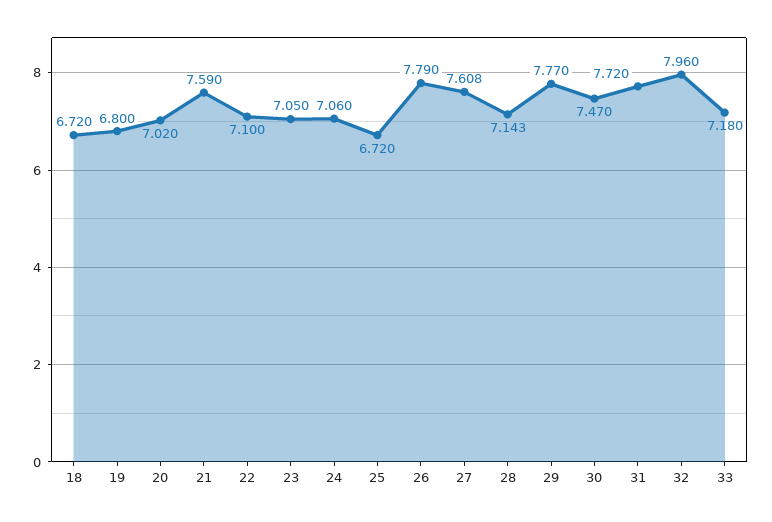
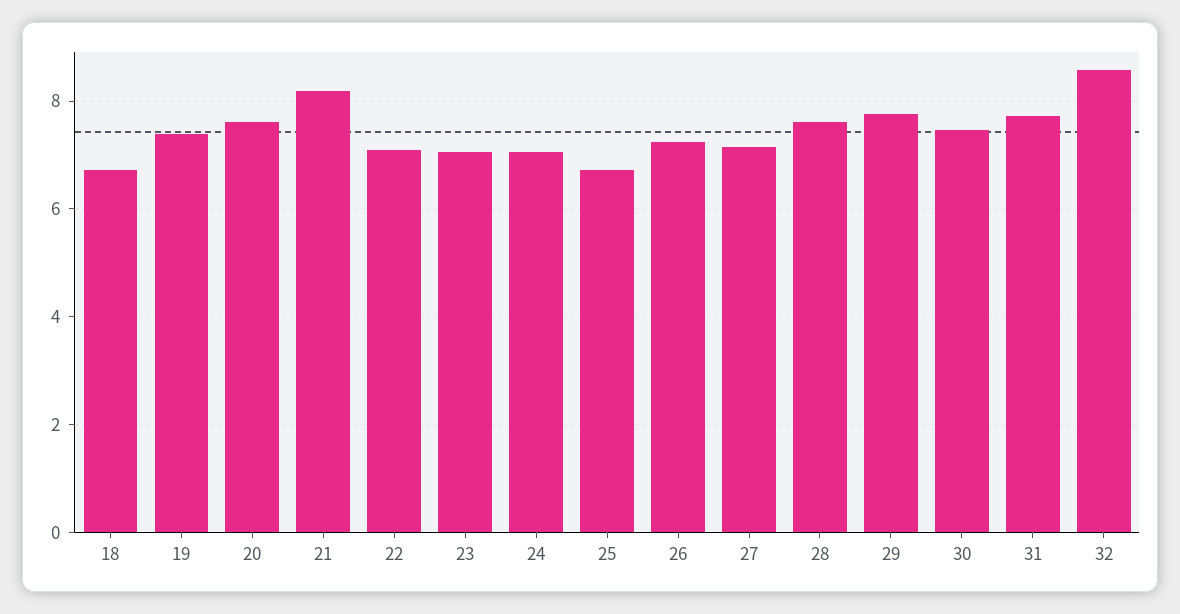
19: 6.8 -> 7.4
20: 7.02 -> 7.6
21: 7.59 -> 8.2
26: 7.79 -> 7.2
27: 7.608 -> 7.2
28: 7.143 -> 7.6
32: 7.96 -> 8.6
33: 7.18 -> none

